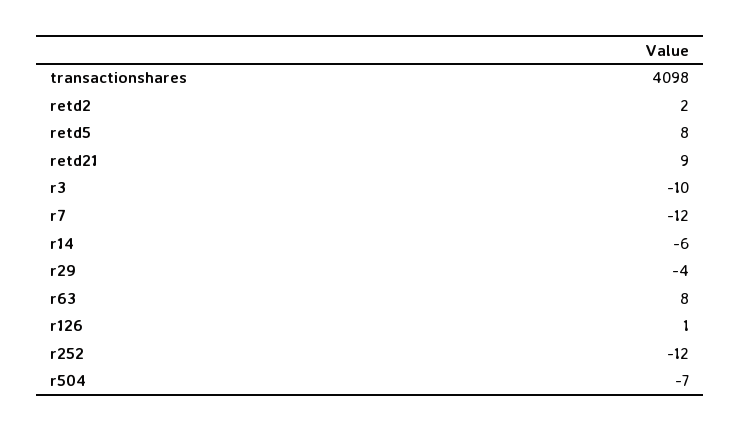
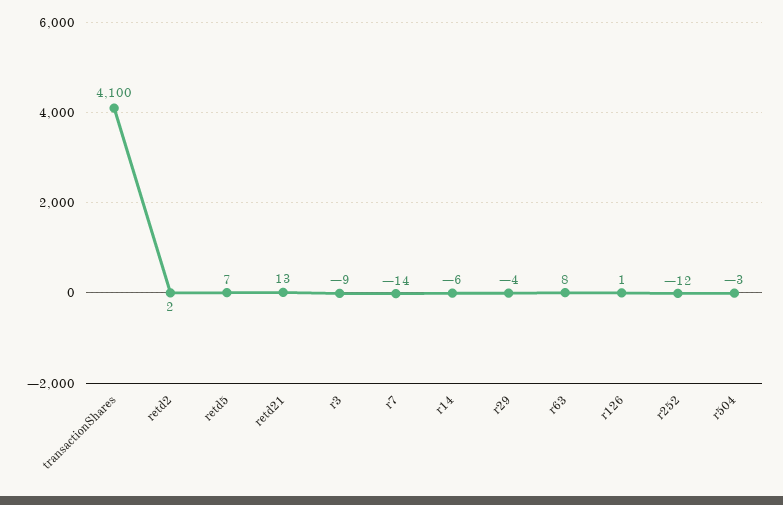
transactionshares: 4098 -> 4100
retd5: 8 -> 7
retd21: 9 -> 13
r3: -10 -> -9
r7: -12 -> -14
r504: -7 -> -3

